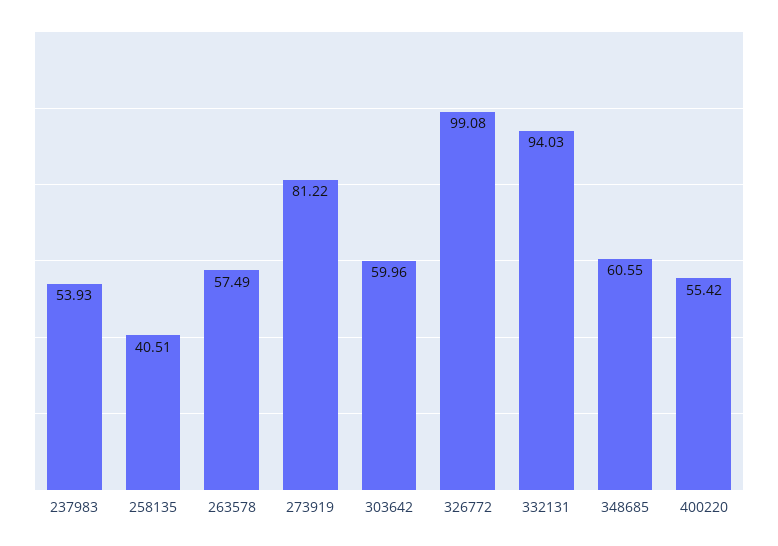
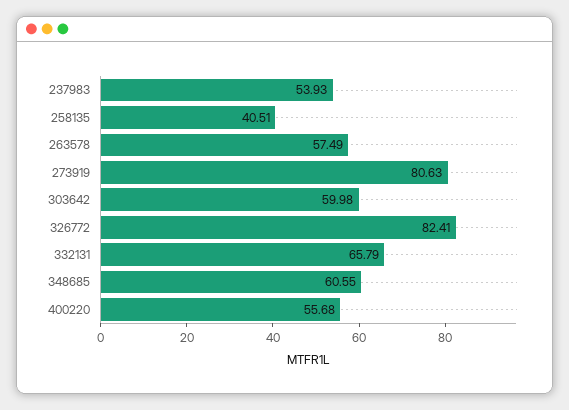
273919: 81.22 -> 80.63
303642: 59.96 -> 59.98
326772: 99.08 -> 82.41
332131: 94.03 -> 65.79
400220: 55.42 -> 55.68

